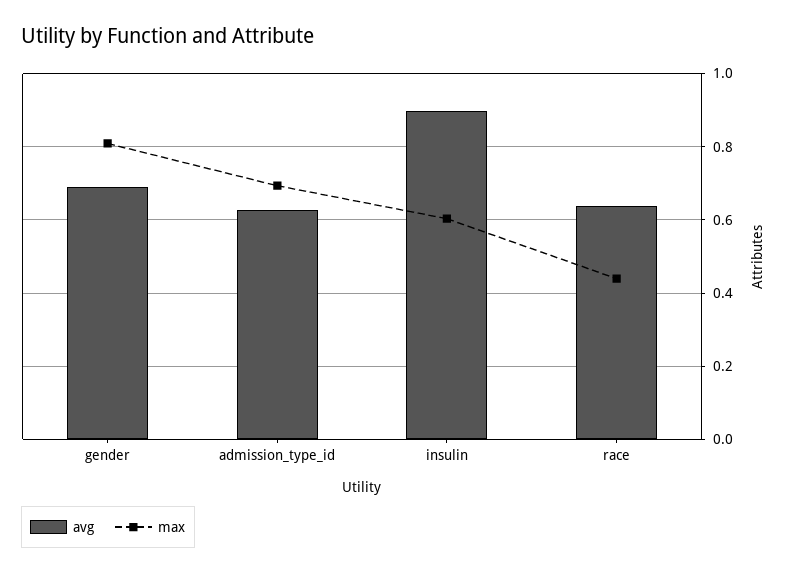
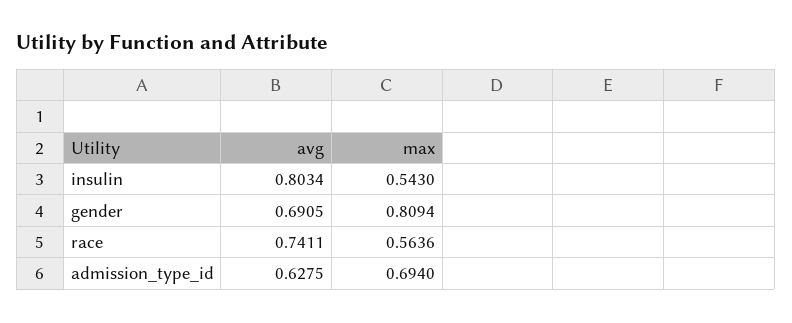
avg, insulin: 0.9 -> 0.8034
max, insulin: 0.6 -> 0.543
avg, race: 0.64 -> 0.7411
max, race: 0.44 -> 0.5636

